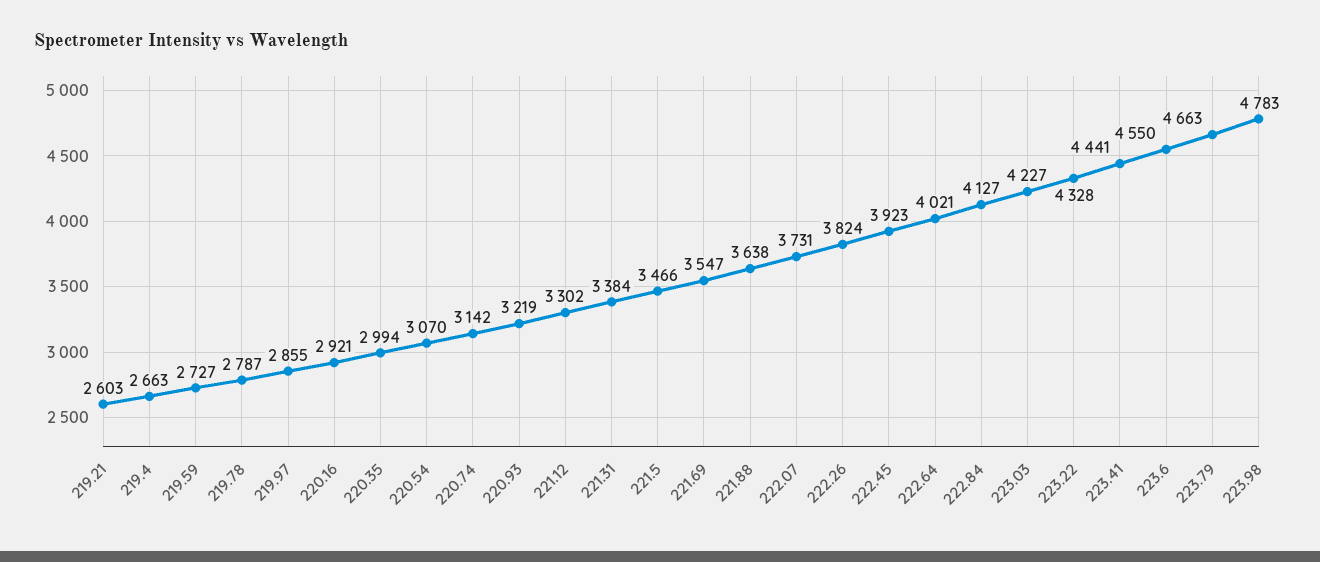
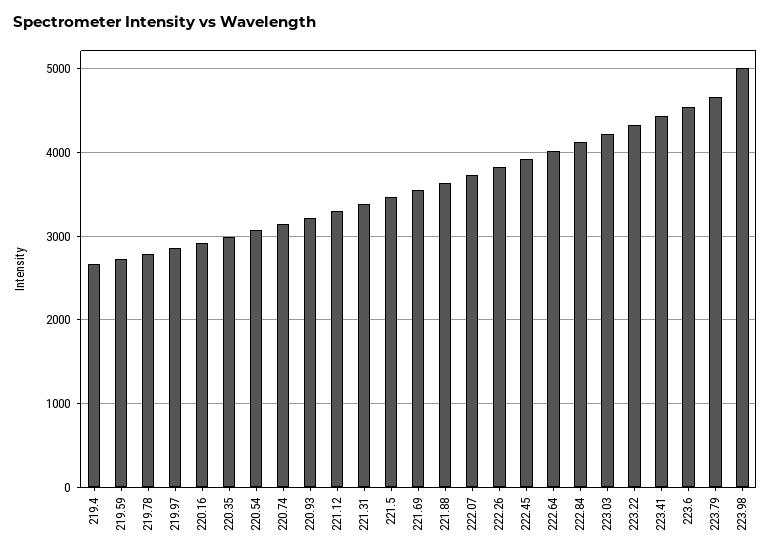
219.21: 2603 -> none
223.98: 4783 -> 5000

